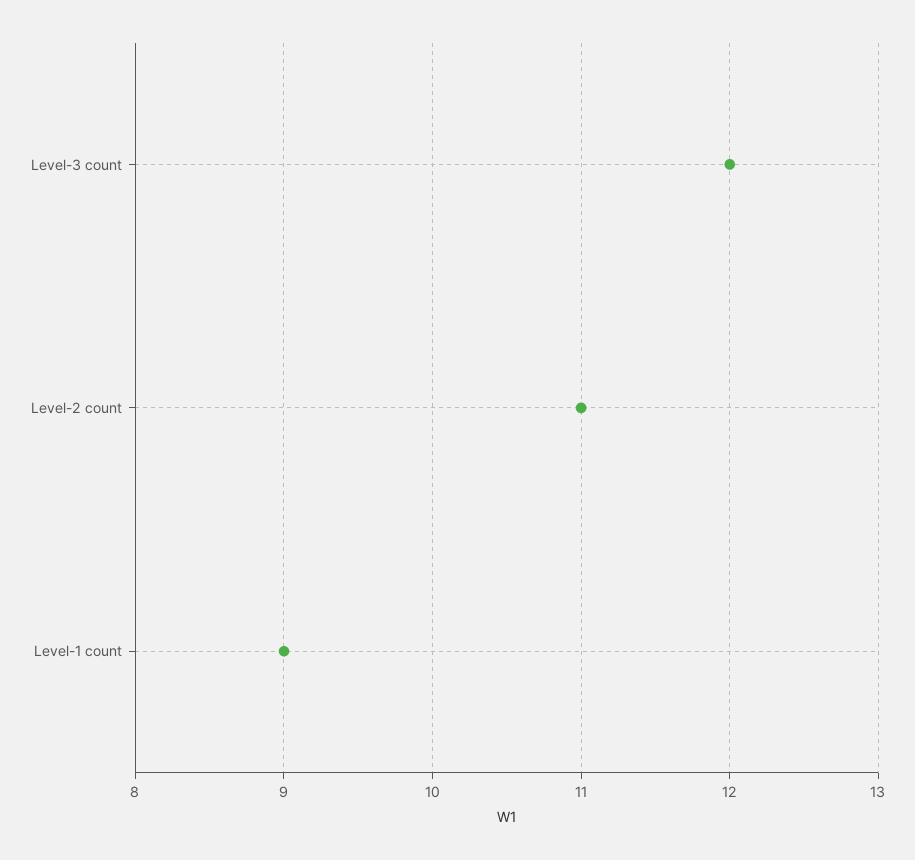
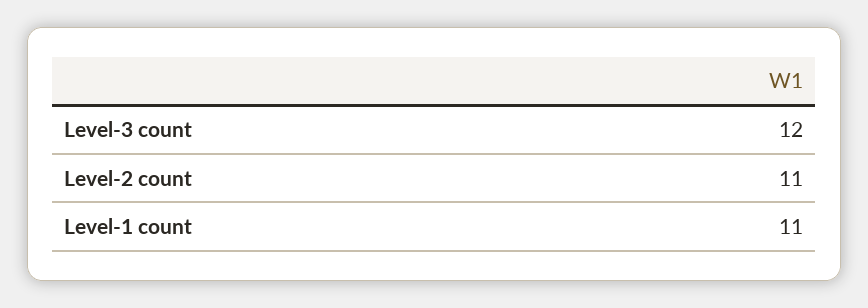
Level-1 count: 9 -> 11

